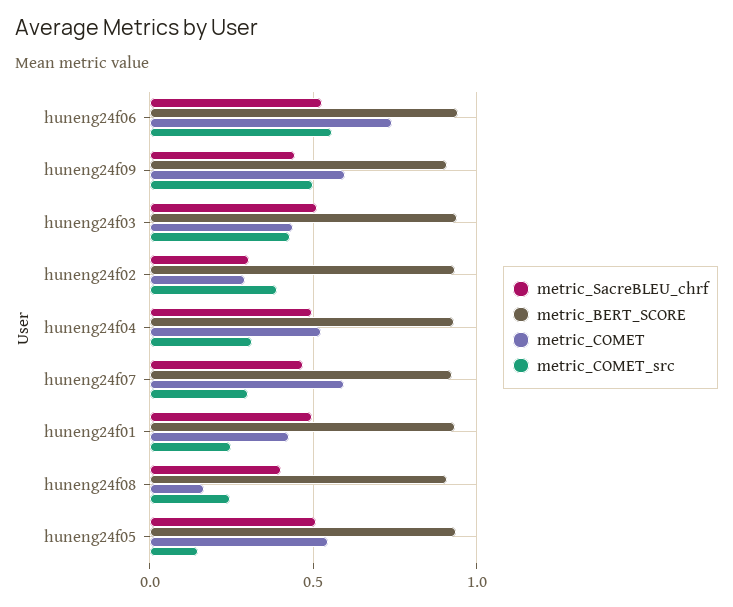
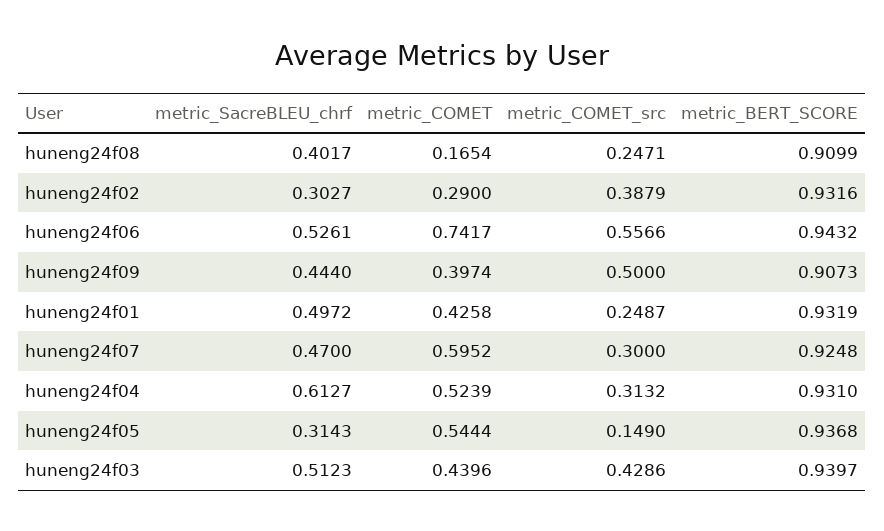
metric_COMET, huneng24f09: 0.6 -> 0.3974
metric_SacreBLEU_chrf, huneng24f04: 0.5 -> 0.6127
metric_SacreBLEU_chrf, huneng24f05: 0.5 -> 0.3143

